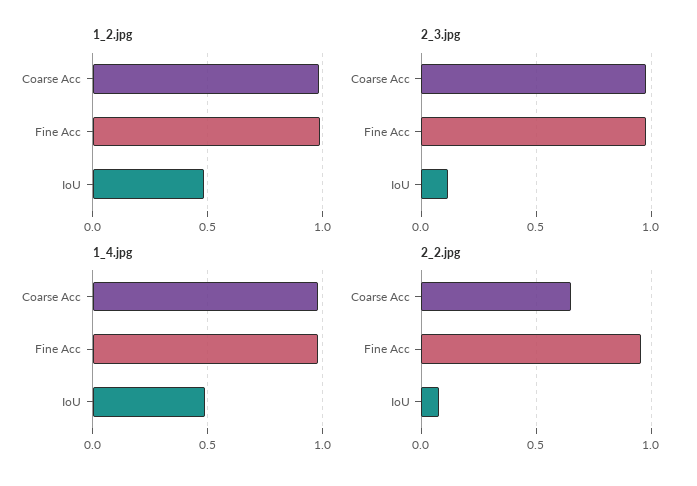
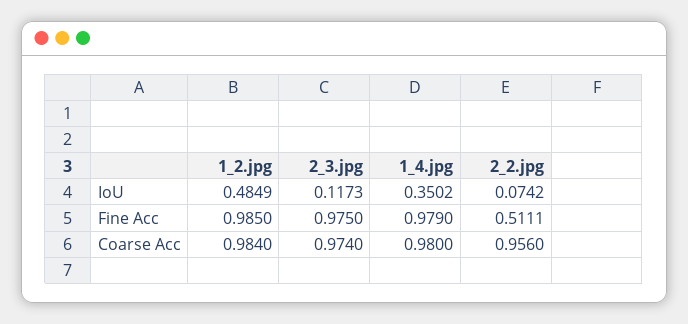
1_4.jpg, IoU: 0.5 -> 0.3502
2_2.jpg, Coarse Acc: 0.65 -> 0.956
2_2.jpg, Fine Acc: 0.95 -> 0.5111

